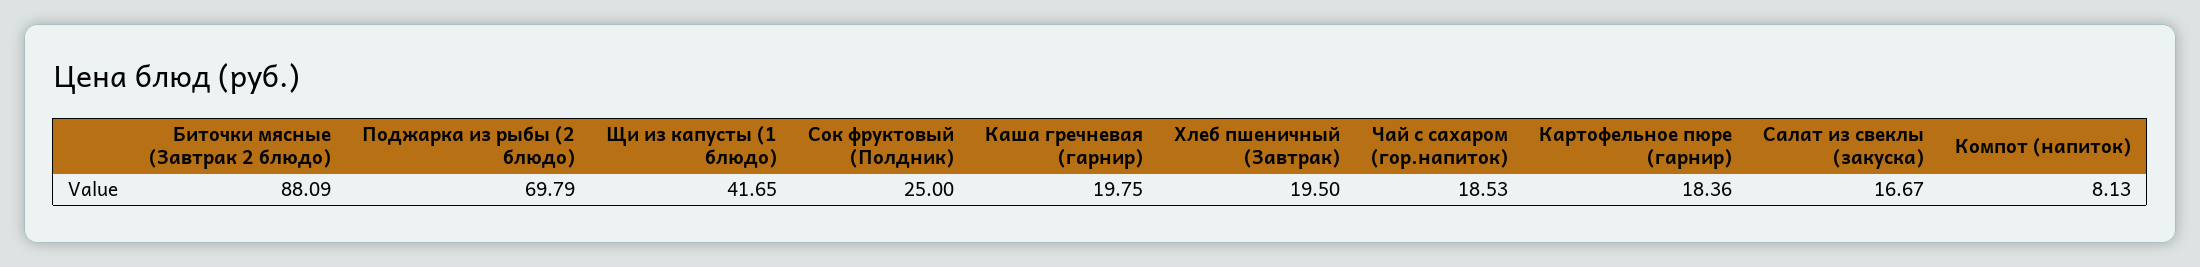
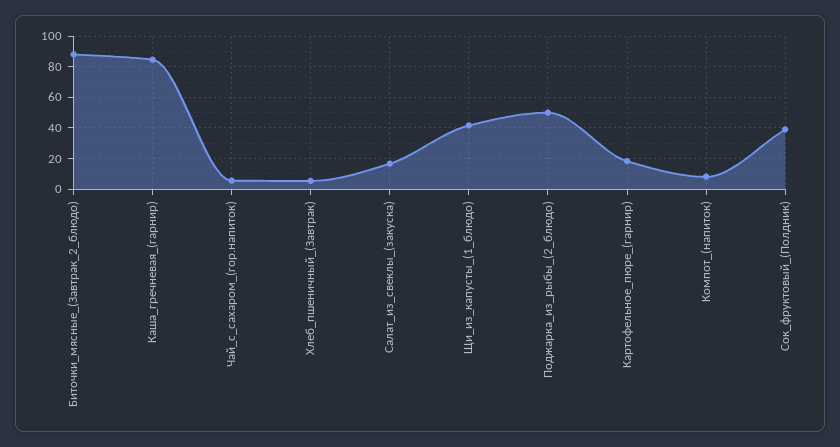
Поджарка из рыбы (2 блюдо): 69.79 -> 50
Сок фруктовый (Полдник): 25 -> 40
Каша гречневая (гарнир): 19.75 -> 85
Хлеб пшеничный (Завтрак): 19.5 -> 5
Чай с сахаром (гор.напиток): 18.53 -> 5

